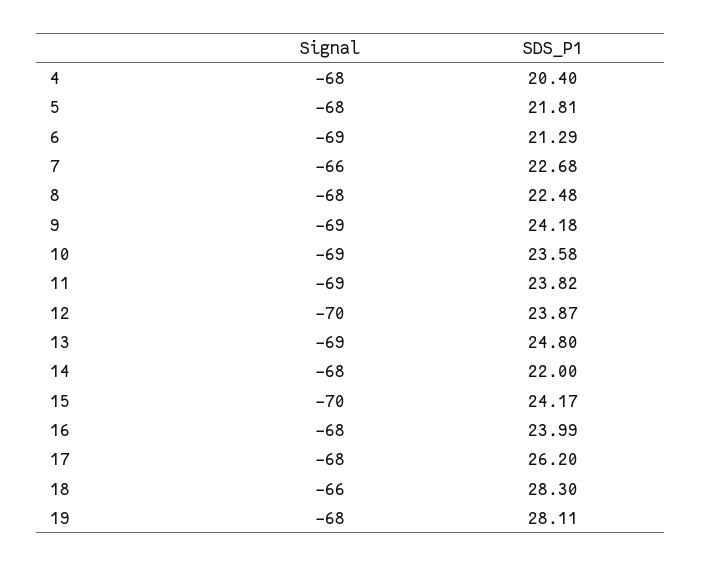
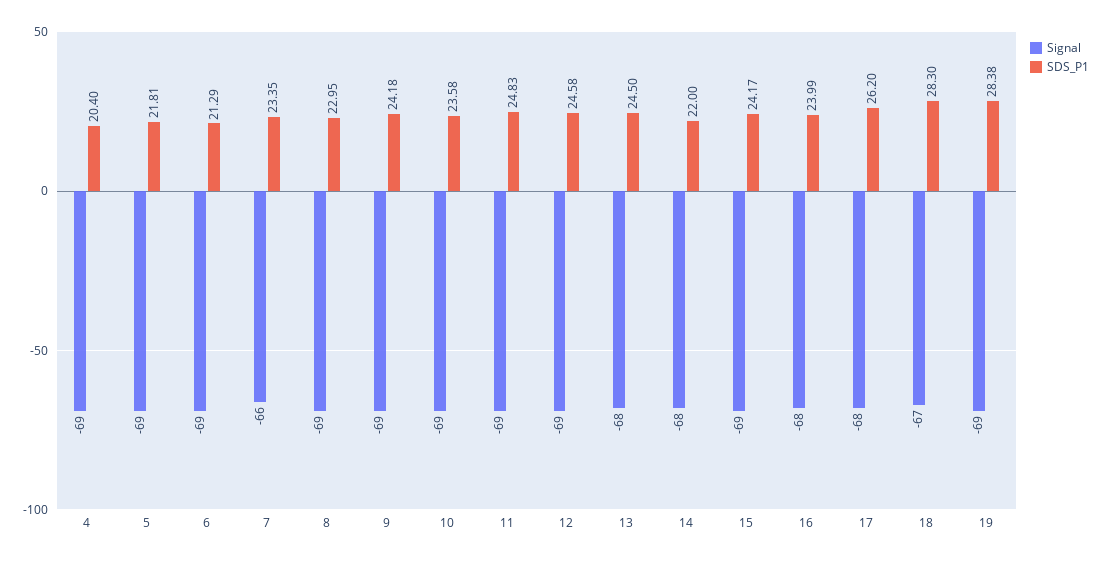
Signal, 4: -68 -> -69
Signal, 5: -68 -> -69
SDS_P1, 7: 22.68 -> 23.35
Signal, 8: -68 -> -69
SDS_P1, 8: 22.48 -> 22.95
SDS_P1, 11: 23.82 -> 24.83
Signal, 12: -70 -> -69
SDS_P1, 12: 23.87 -> 24.58
Signal, 13: -69 -> -68
SDS_P1, 13: 24.8 -> 24.5
Signal, 15: -70 -> -69
Signal, 18: -66 -> -67
Signal, 19: -68 -> -69
SDS_P1, 19: 28.11 -> 28.38

